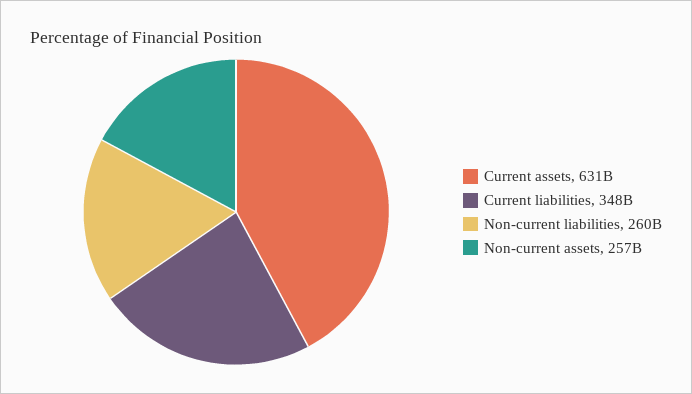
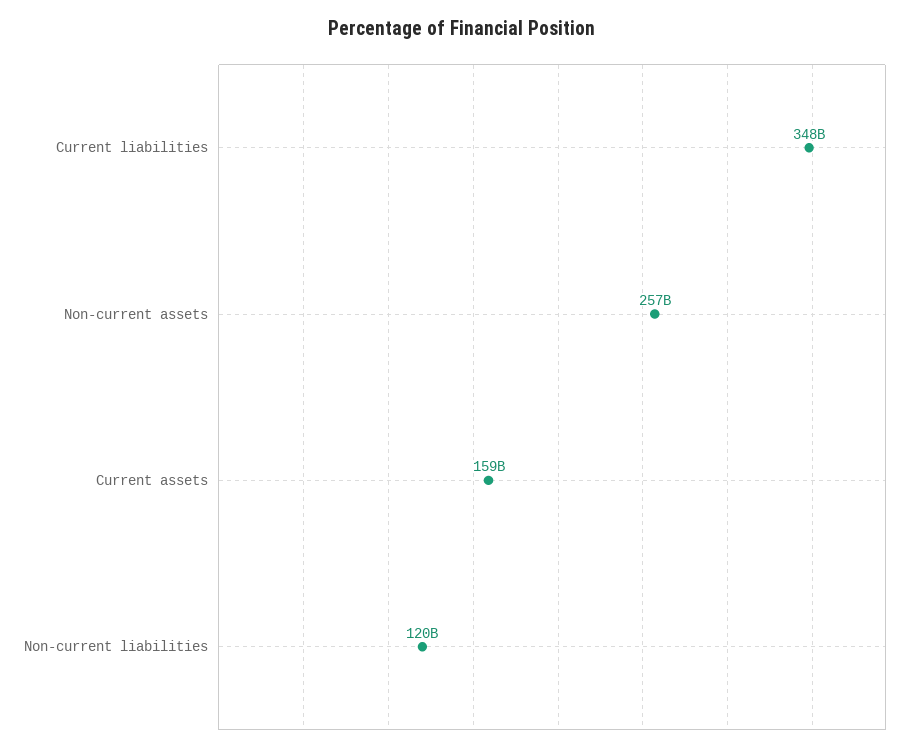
Current assets: 631000000000 -> 159000000000
Non-current liabilities: 260000000000 -> 120000000000

